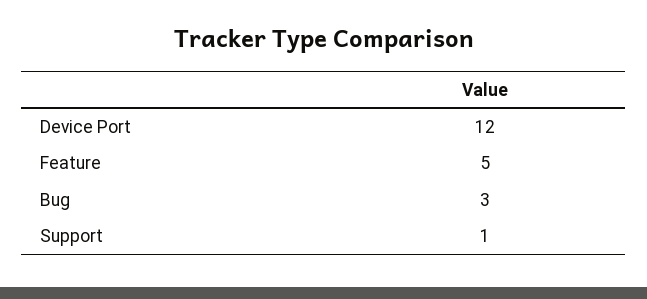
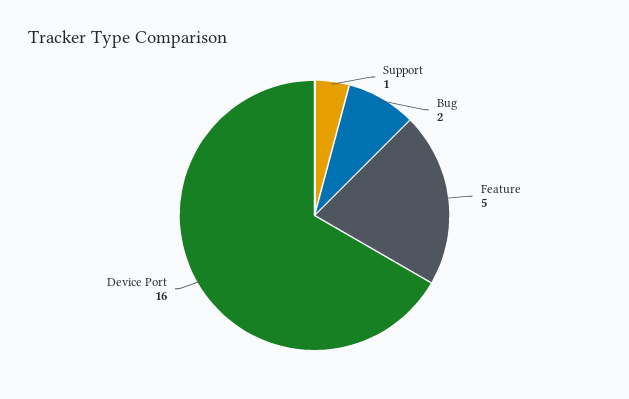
Device Port: 12 -> 16
Bug: 3 -> 2

